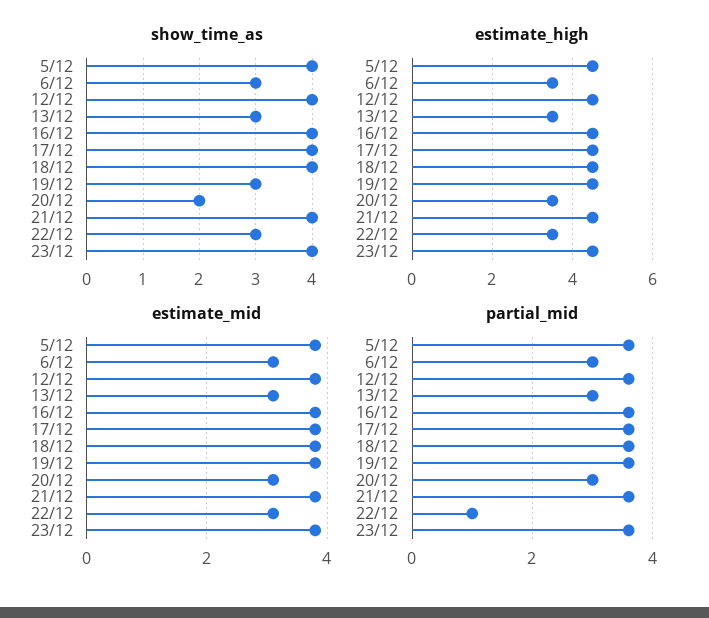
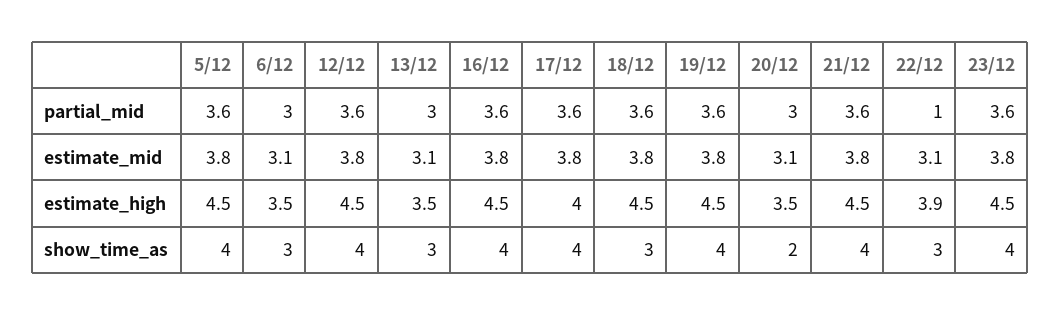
show_time_as, 18/12: 4 -> 3
show_time_as, 19/12: 3 -> 4
estimate_high, 17/12: 4.5 -> 4
estimate_high, 22/12: 3.5 -> 3.9

